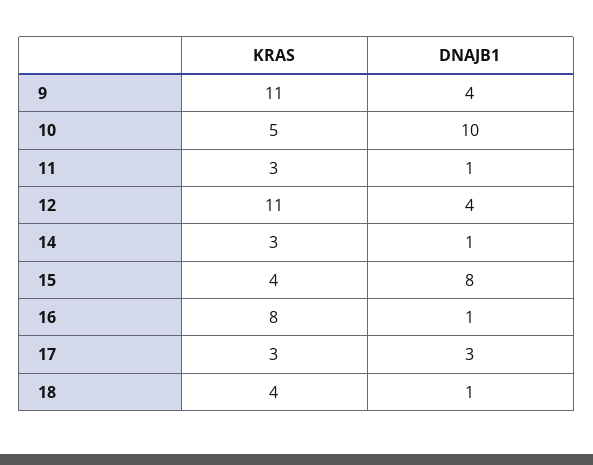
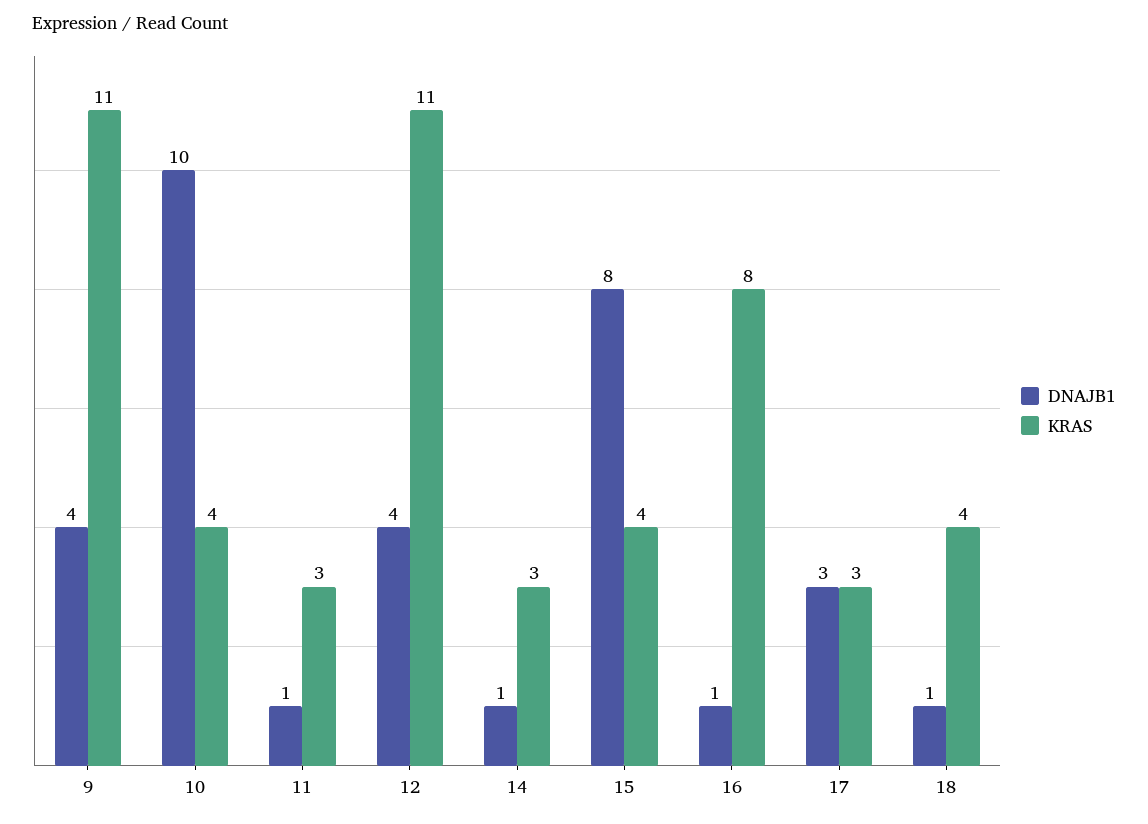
KRAS, 10: 5 -> 4

